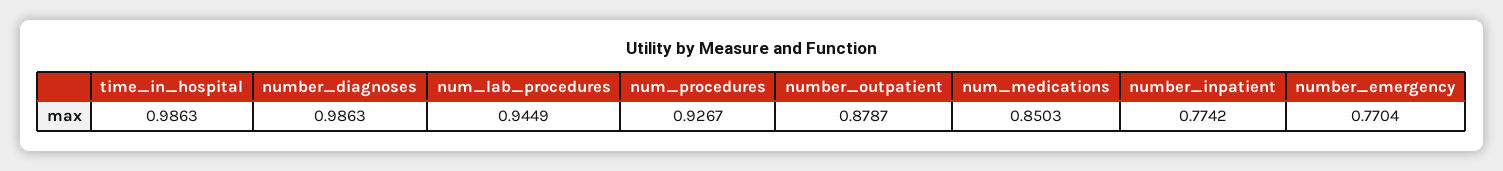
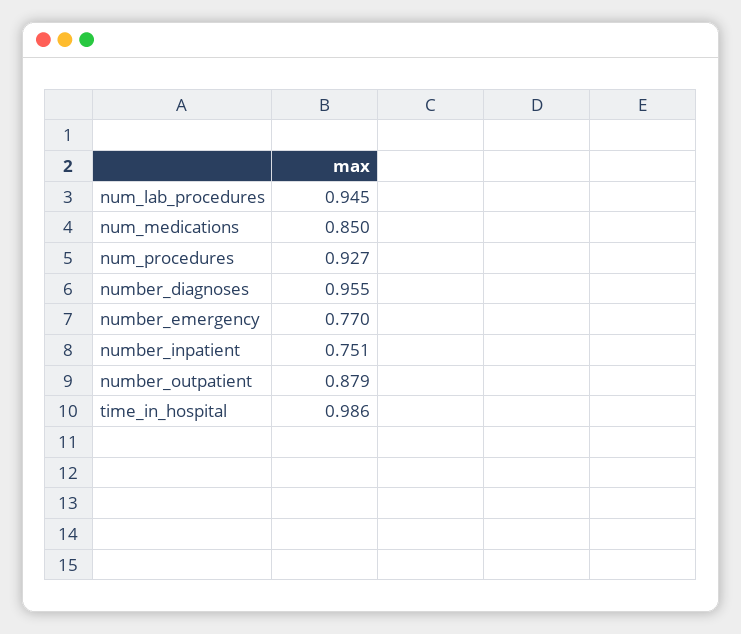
number_diagnoses: 0.9863 -> 0.955
number_inpatient: 0.7742 -> 0.751

